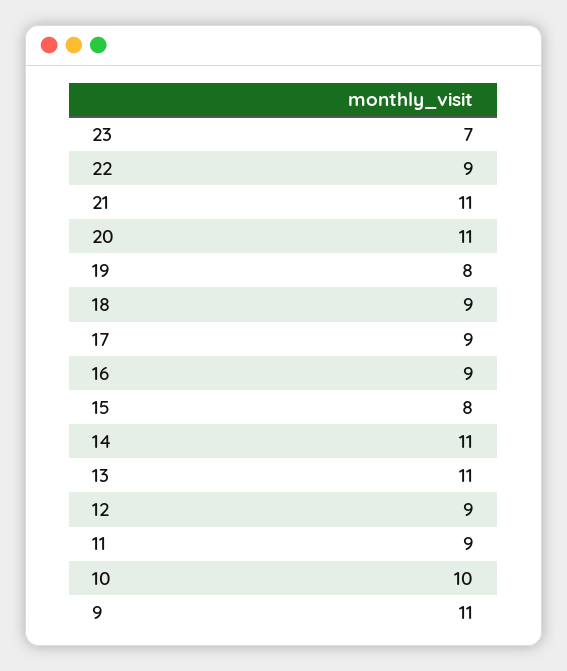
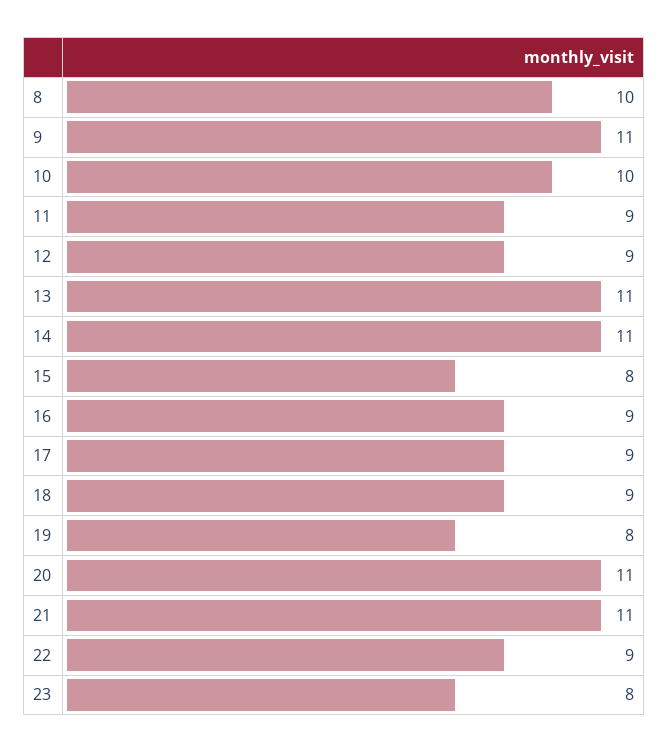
23: 7 -> 8
8: none -> 10

